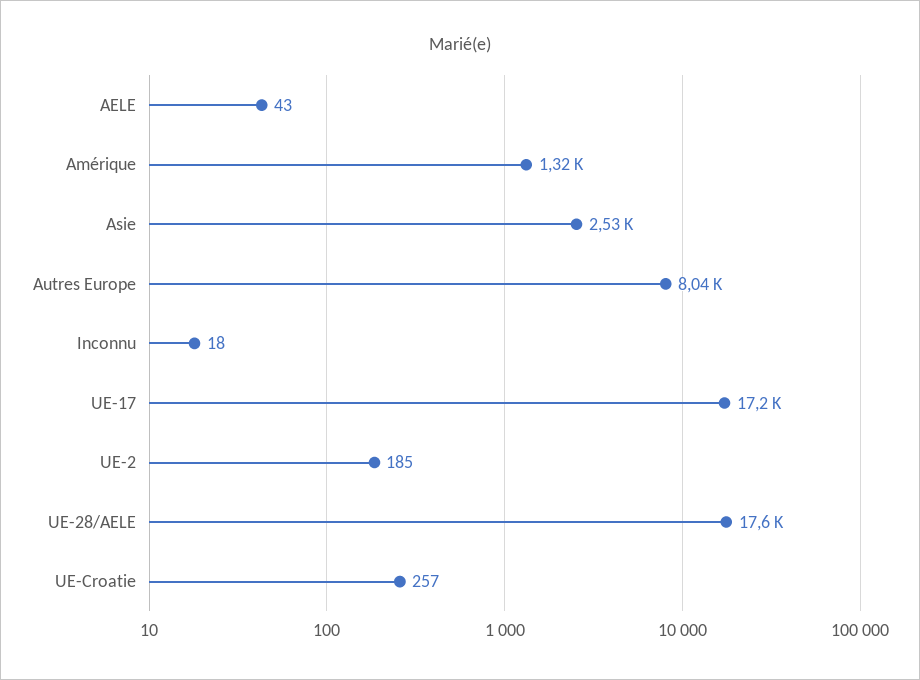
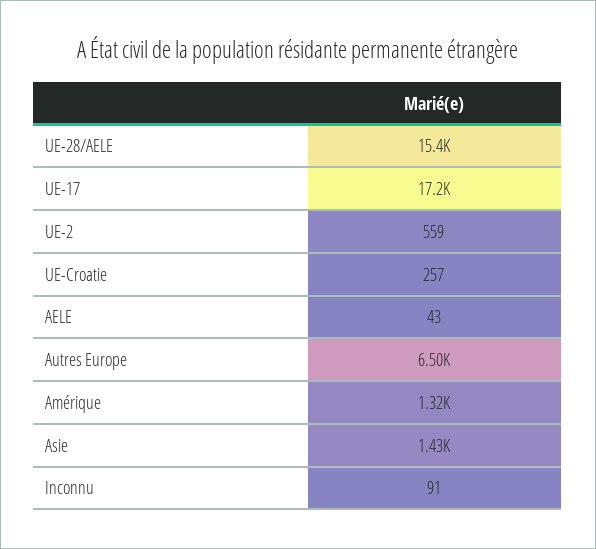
Asie: 2530 -> 1430
Autres Europe: 8040 -> 6500
Inconnu: 18 -> 91
UE-2: 185 -> 559
UE-28/AELE: 17600 -> 15400

